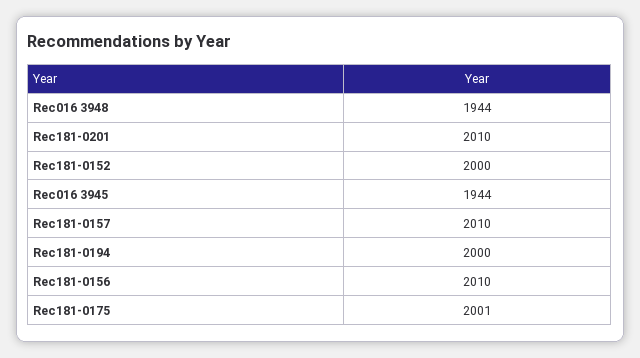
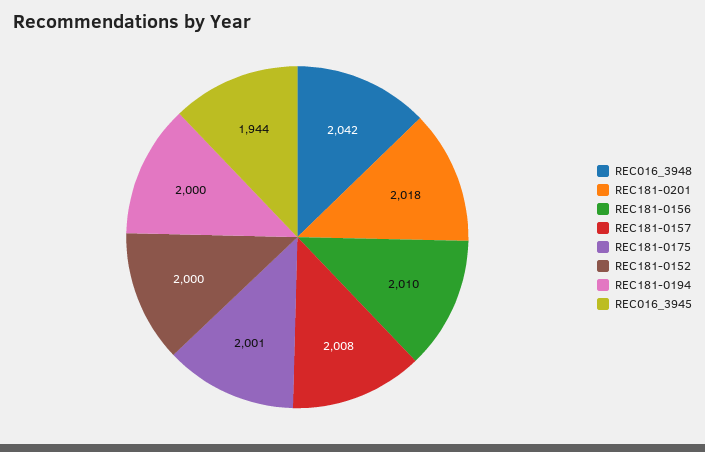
Rec016 3948: 1944 -> 2042
Rec181-0201: 2010 -> 2018
Rec181-0157: 2010 -> 2008

